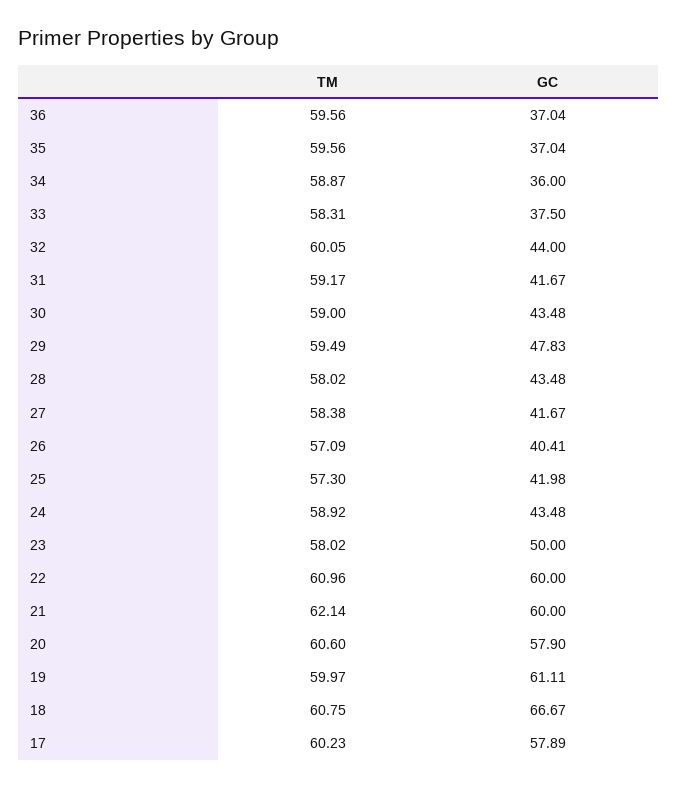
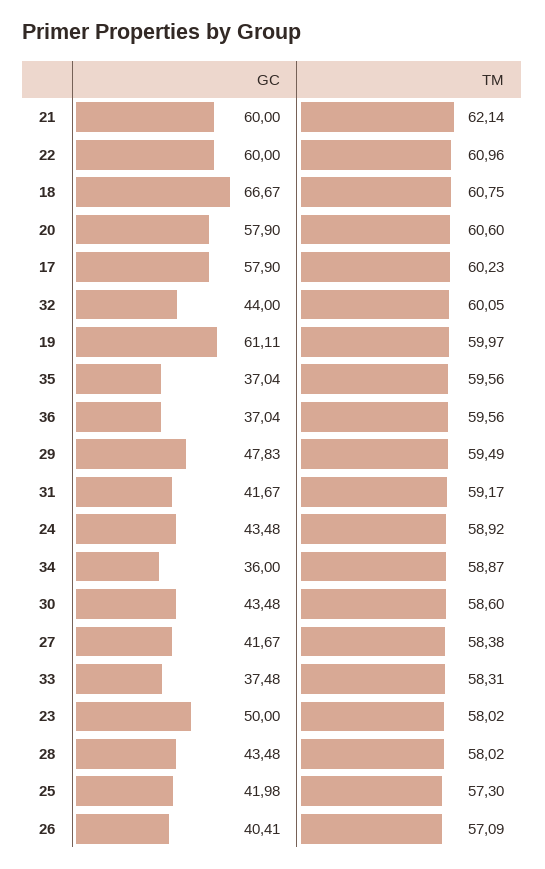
GC, 33: 37.5 -> 37.48
TM, 30: 59 -> 58.6
GC, 17: 57.89 -> 57.9

